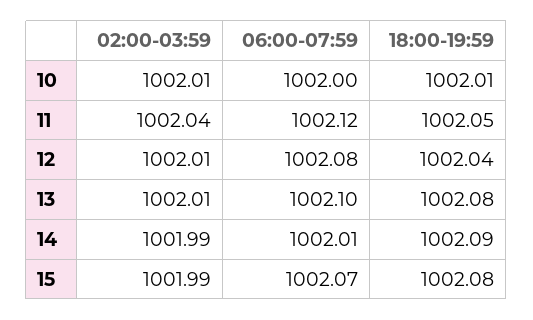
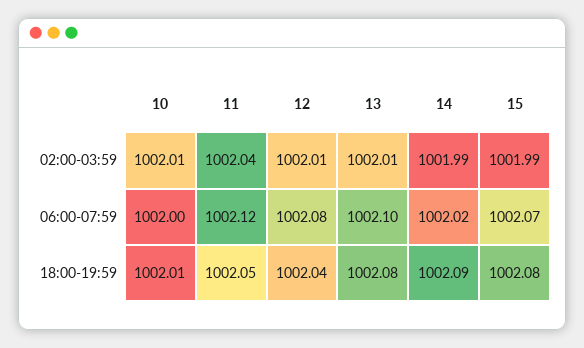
06:00-07:59, 14: 1002.01 -> 1002.02

